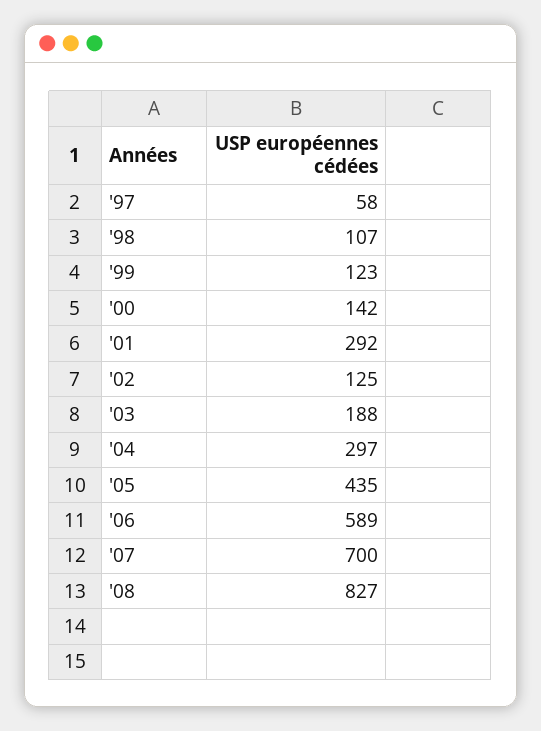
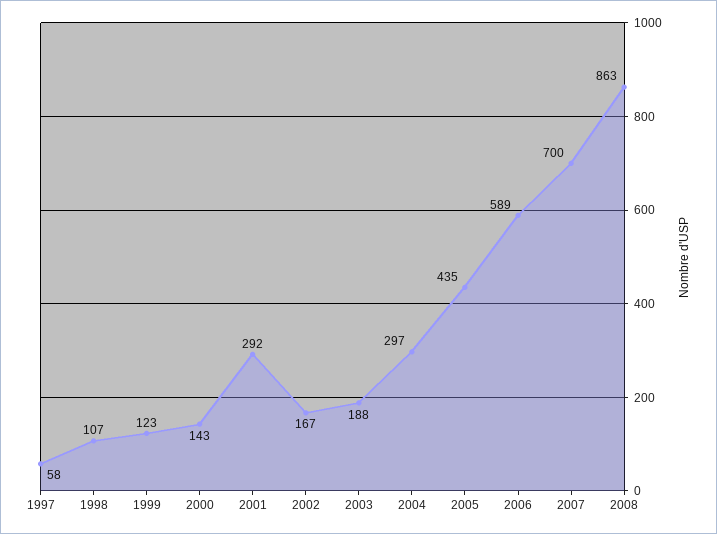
'00: 142 -> 143
'02: 125 -> 167
'08: 827 -> 863

